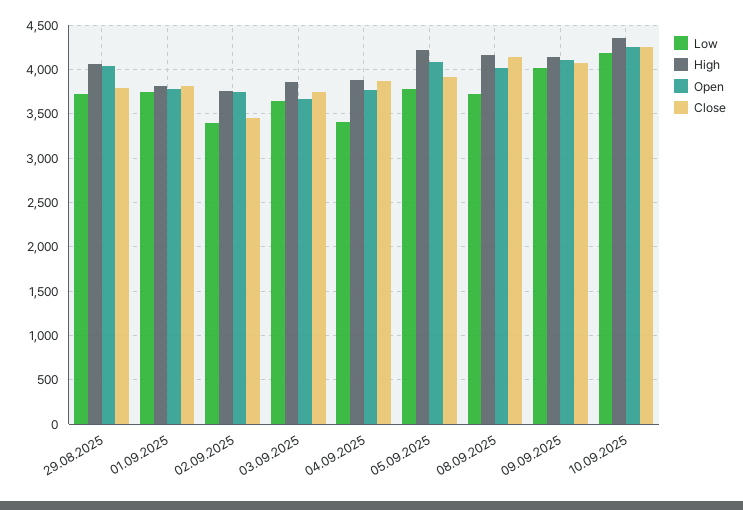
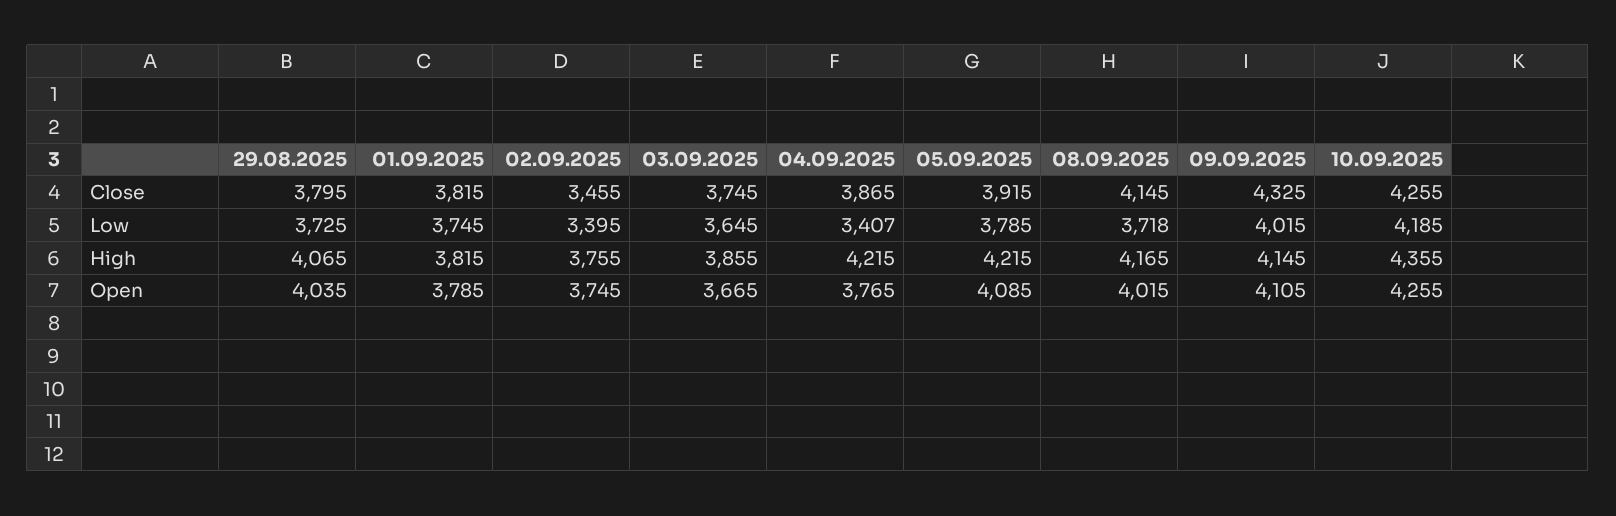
High, 04.09.2025: 3900 -> 4215
Close, 09.09.2025: 4100 -> 4325

